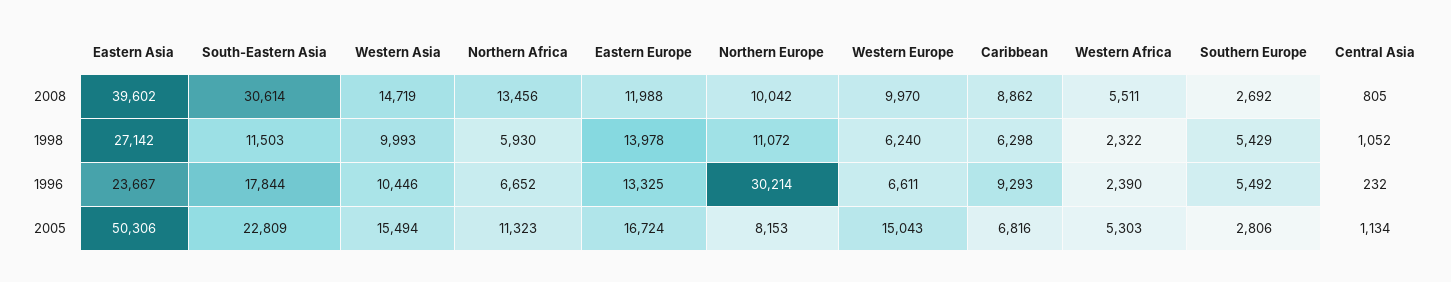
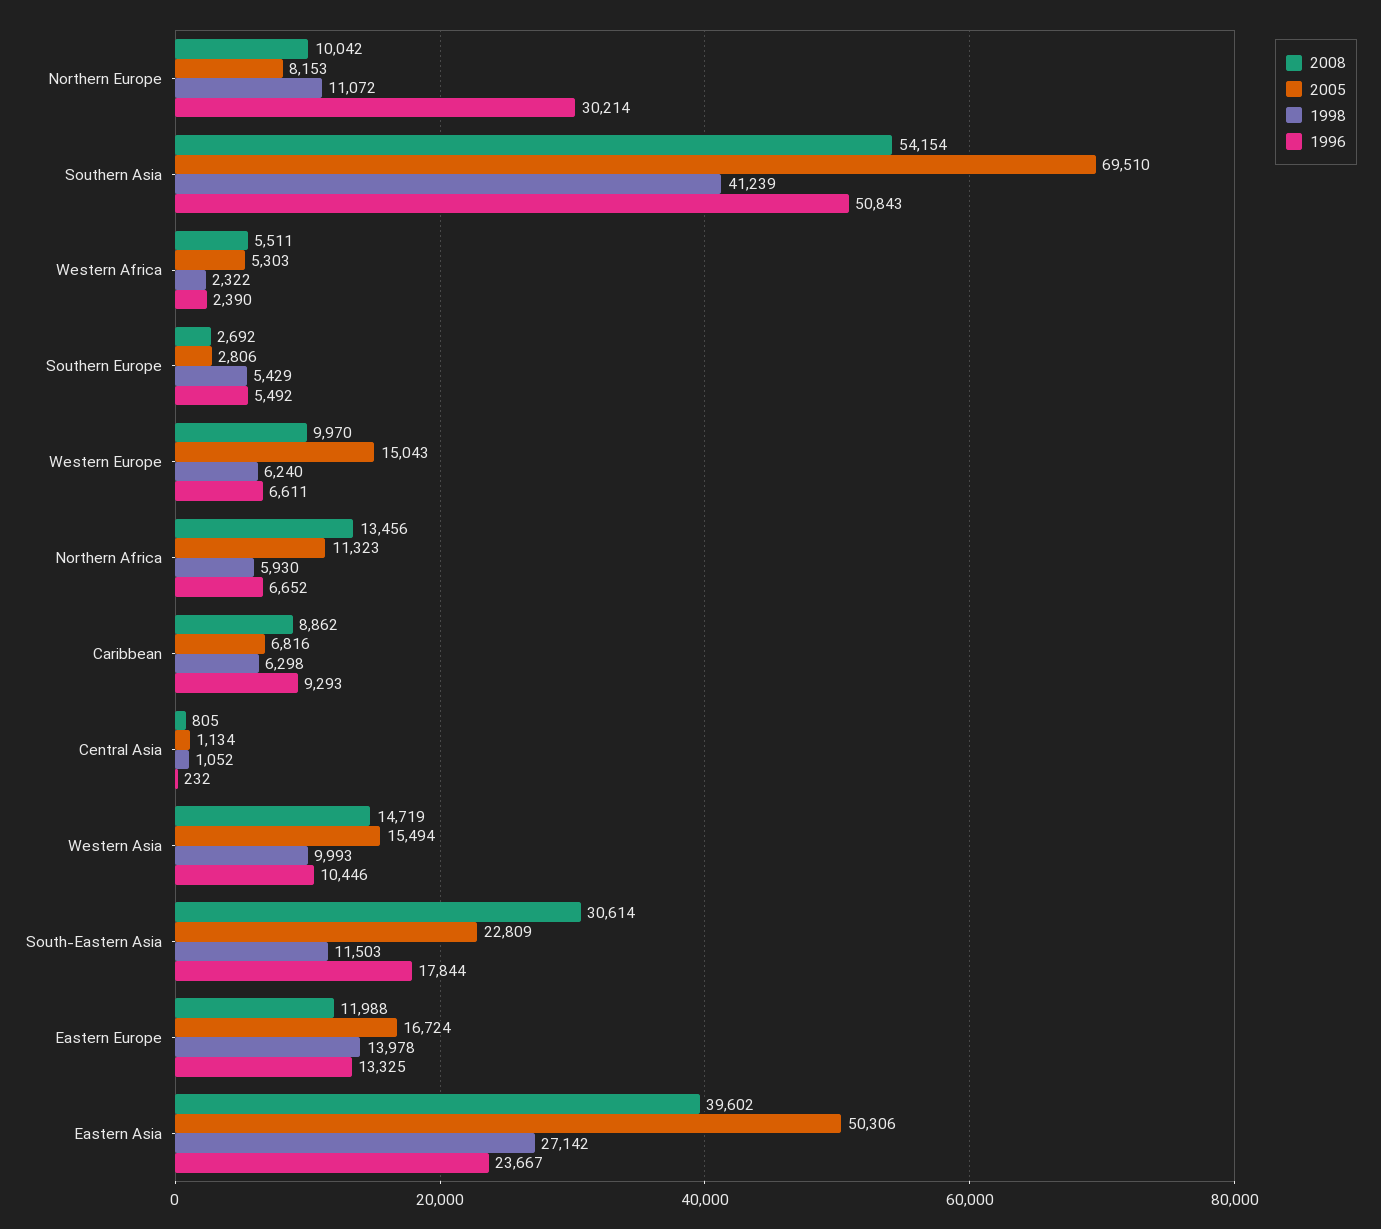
2008, Southern Asia: none -> 54154
2005, Southern Asia: none -> 69510
1998, Southern Asia: none -> 41239
1996, Southern Asia: none -> 50843

